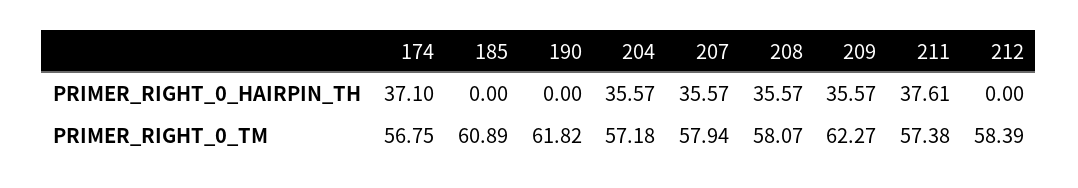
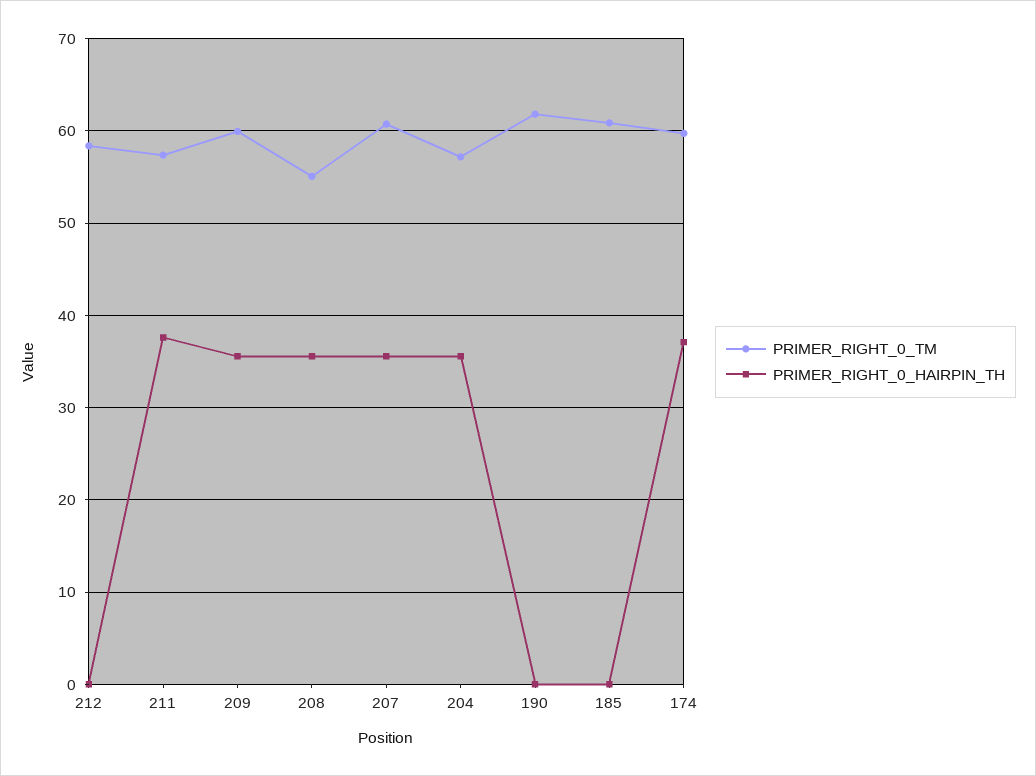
PRIMER_RIGHT_0_TM, 174: 56.75 -> 60
PRIMER_RIGHT_0_TM, 207: 57.94 -> 61
PRIMER_RIGHT_0_TM, 208: 58.07 -> 55
PRIMER_RIGHT_0_TM, 209: 62.27 -> 60

